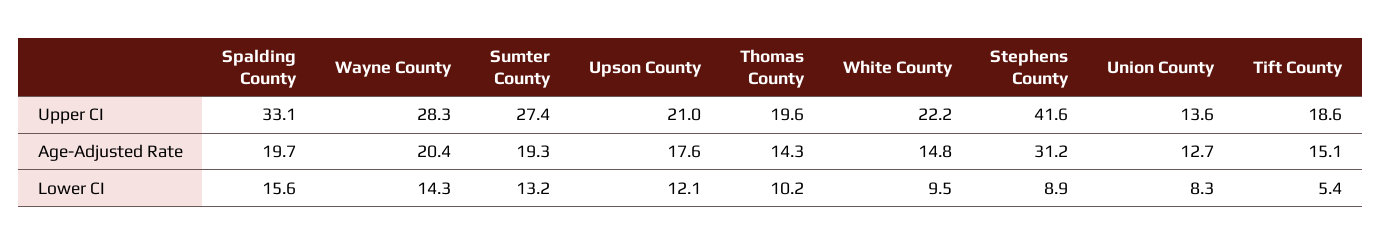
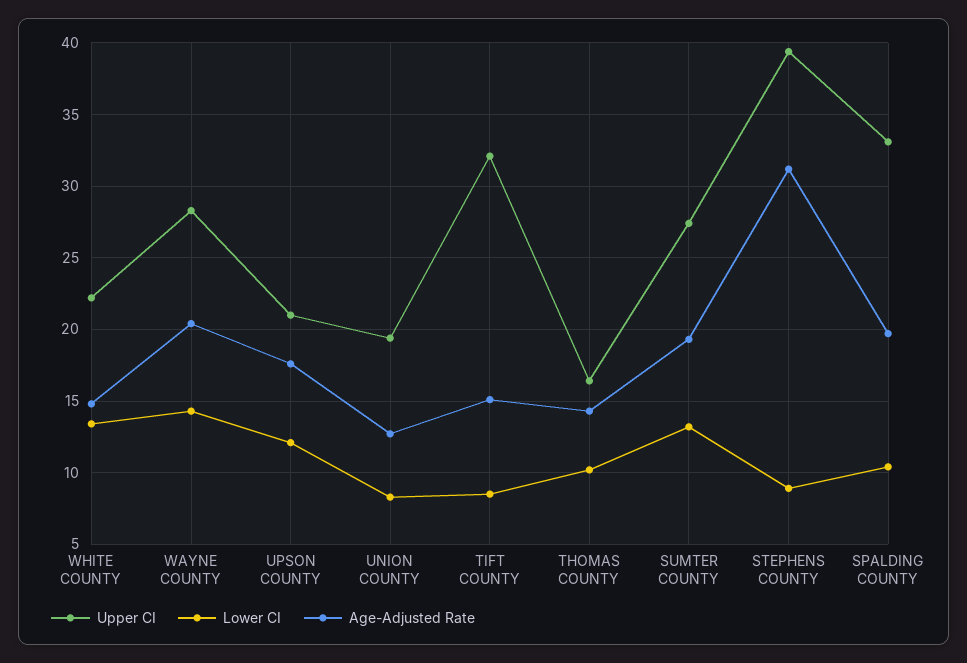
Upper CI, Thomas County: 19.6 -> 16.5
Upper CI, Stephens County: 41.6 -> 39.5
Upper CI, Union County: 13.6 -> 19.5
Upper CI, Tift County: 18.6 -> 32
Lower CI, Spalding County: 15.6 -> 10.5
Lower CI, White County: 9.5 -> 13.5
Lower CI, Tift County: 5.4 -> 8.5

